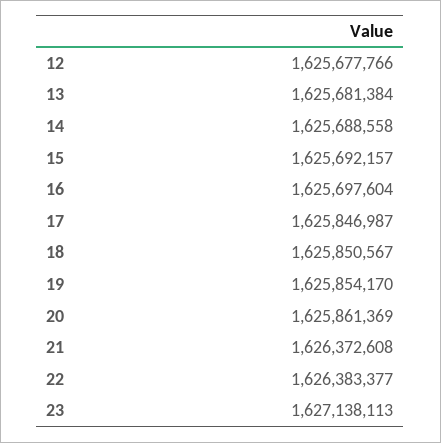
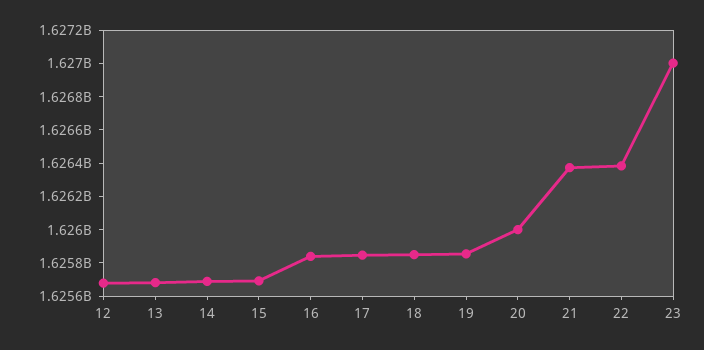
16: 1625697604 -> 1625850000
20: 1625861369 -> 1626000000
23: 1627138113 -> 1627000000

